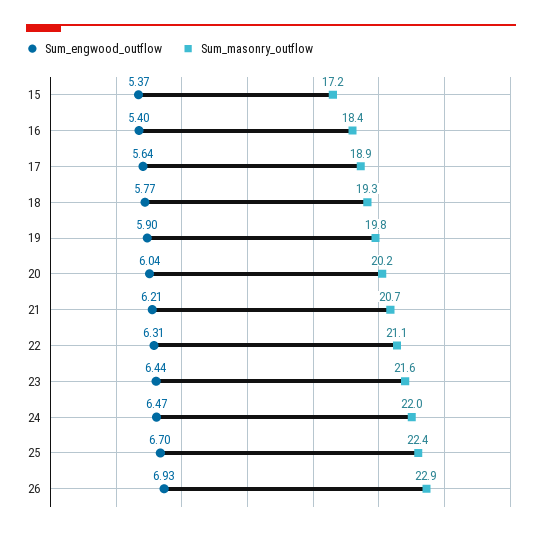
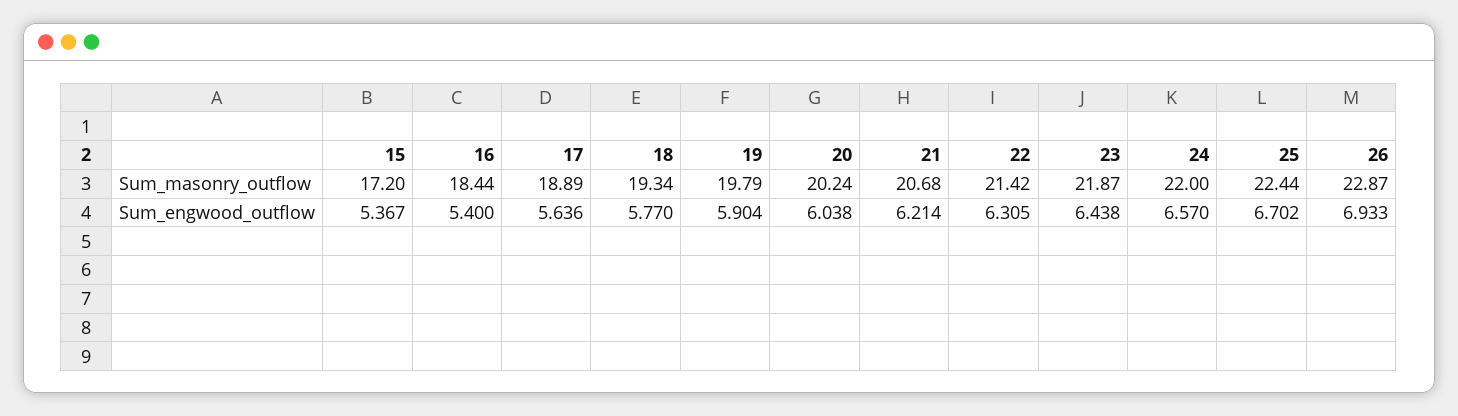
Sum_masonry_outflow, 22: 21.1 -> 21.42
Sum_masonry_outflow, 23: 21.6 -> 21.87
Sum_engwood_outflow, 24: 6.47 -> 6.57

